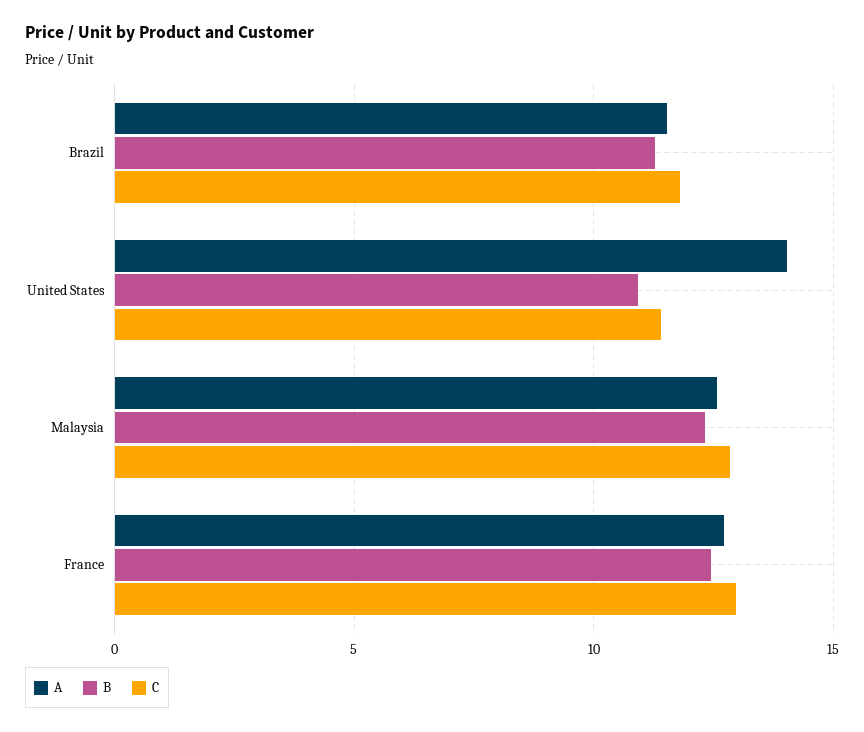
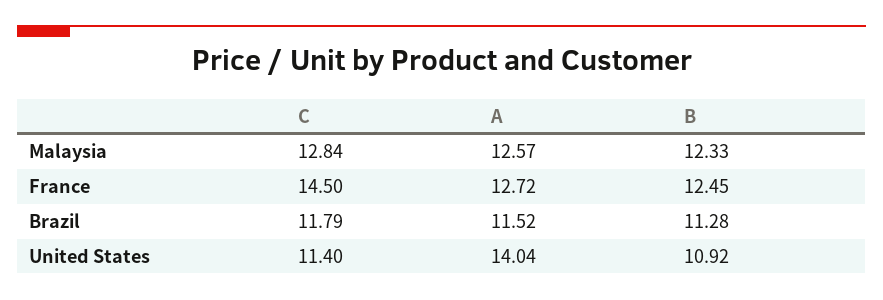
C, France: 13 -> 14.5

